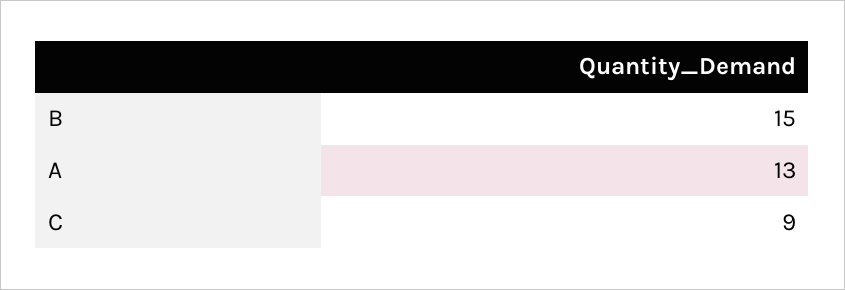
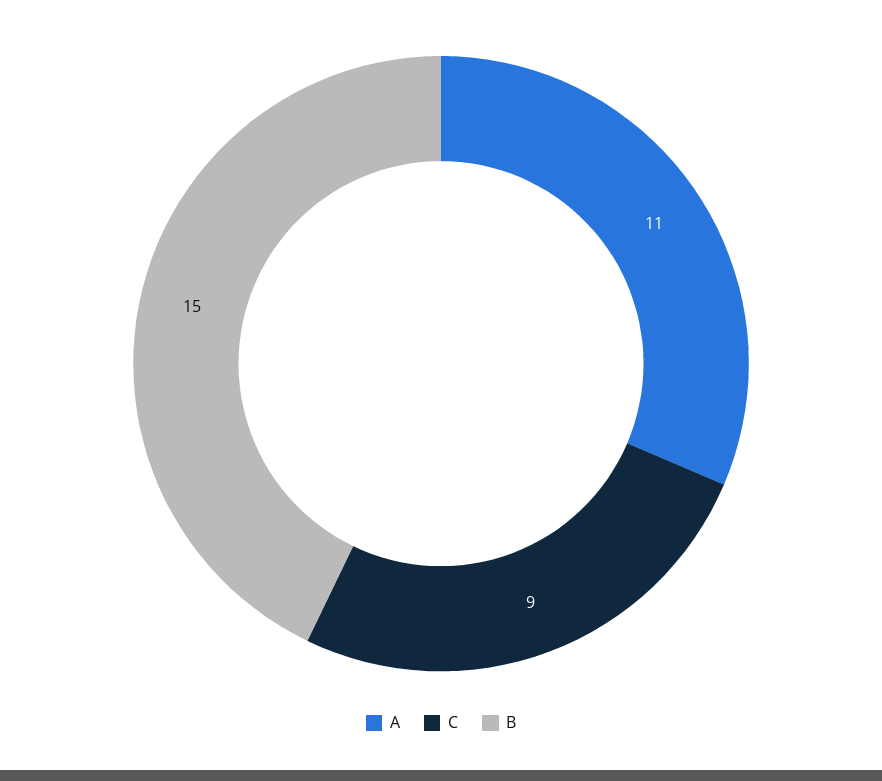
A: 13 -> 11

